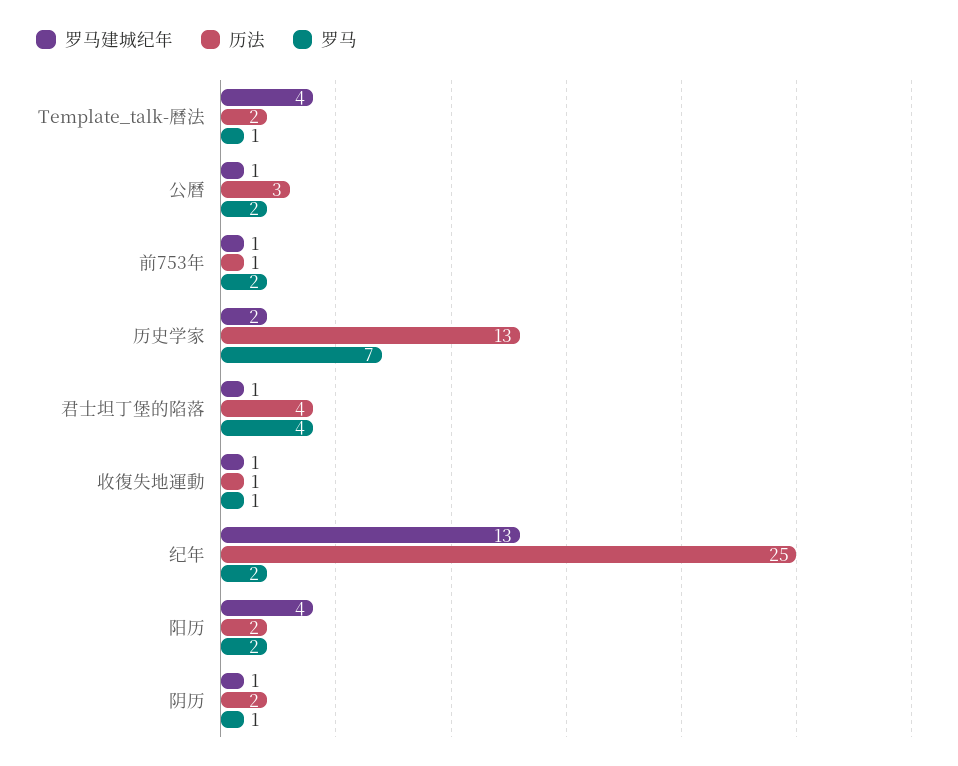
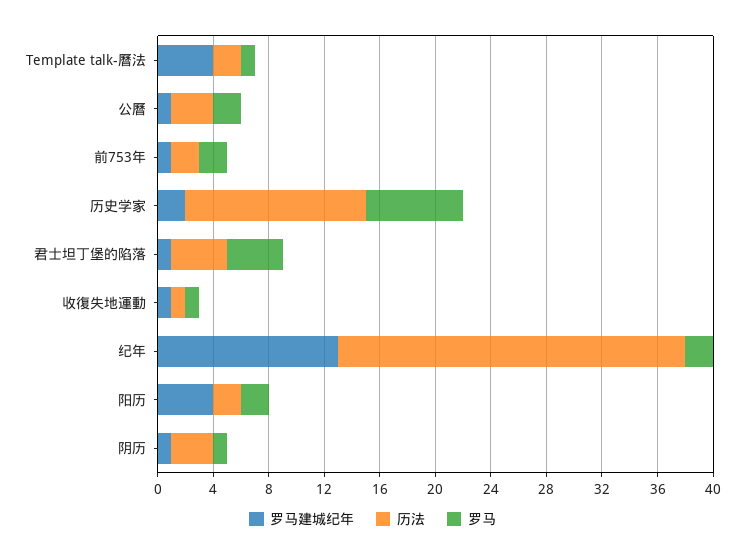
历法, 前753年: 1 -> 2
历法, 阴历: 2 -> 3

